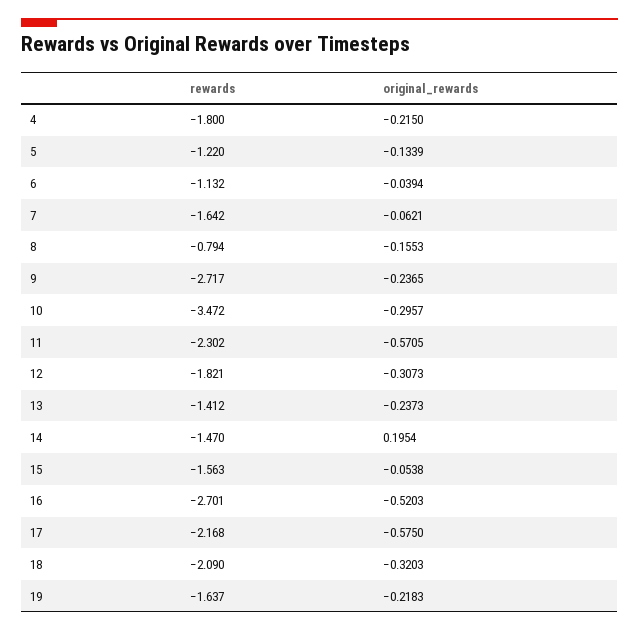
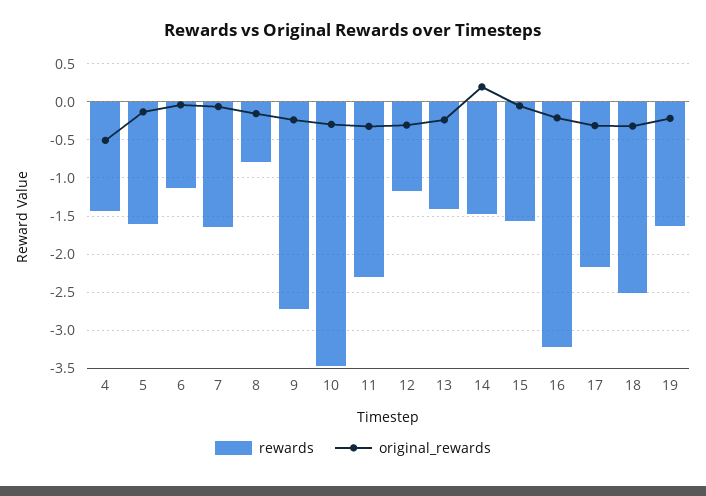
rewards, 4: -1.8 -> -1.4
original_rewards, 4: -0.215 -> -0.5
rewards, 5: -1.22 -> -1.6
original_rewards, 11: -0.5705 -> -0.3
rewards, 12: -1.821 -> -1.2
rewards, 16: -2.701 -> -3.2
original_rewards, 16: -0.5203 -> -0.2
original_rewards, 17: -0.575 -> -0.3
rewards, 18: -2.09 -> -2.5

